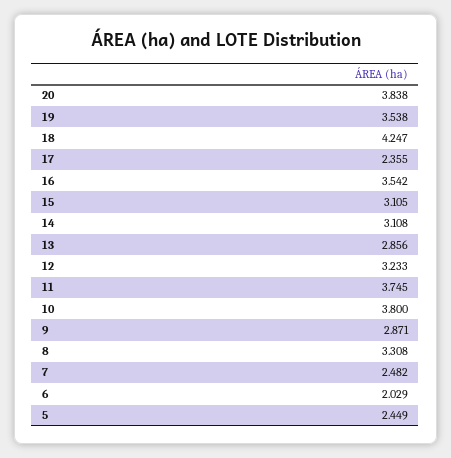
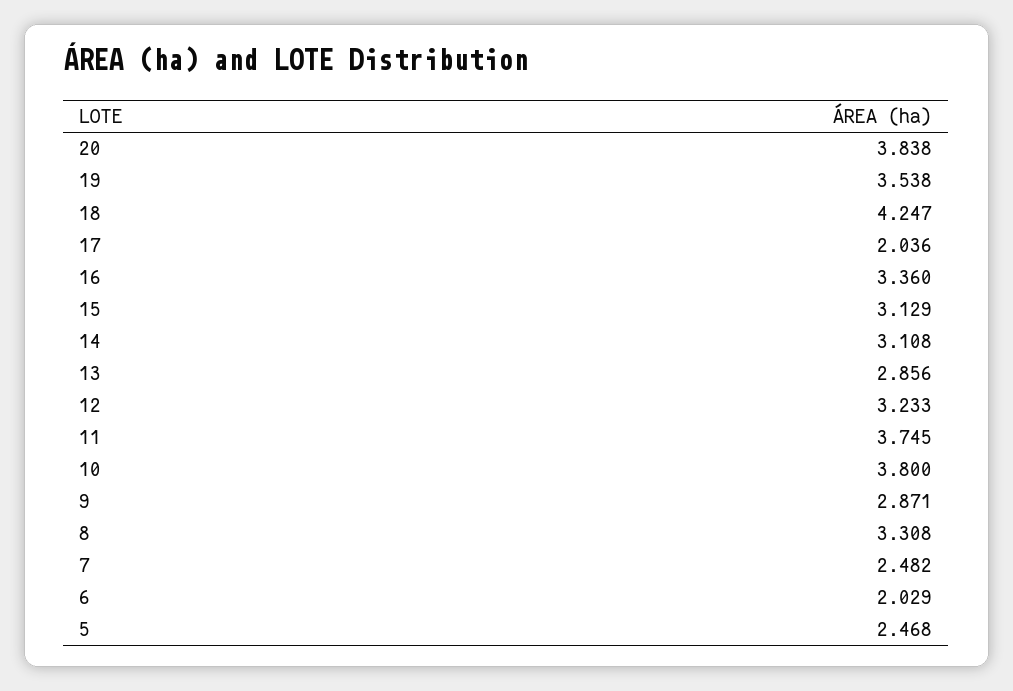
17: 2.355 -> 2.036
16: 3.542 -> 3.36
15: 3.105 -> 3.129
5: 2.449 -> 2.468

